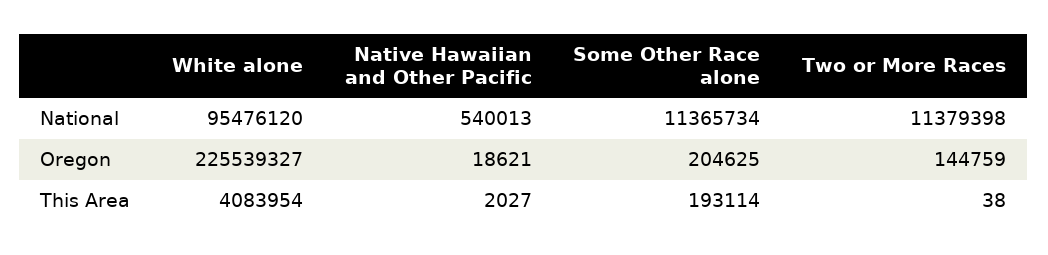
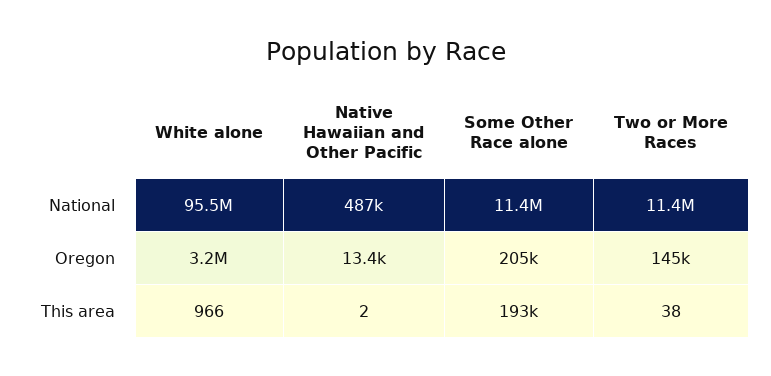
Native Hawaiian and Other Pacific, National: 540013 -> 487000
White alone, Oregon: 225539327 -> 3200000
Native Hawaiian and Other Pacific, Oregon: 18621 -> 13400
White alone, This Area: 4083954 -> 966
Native Hawaiian and Other Pacific, This Area: 2027 -> 2

